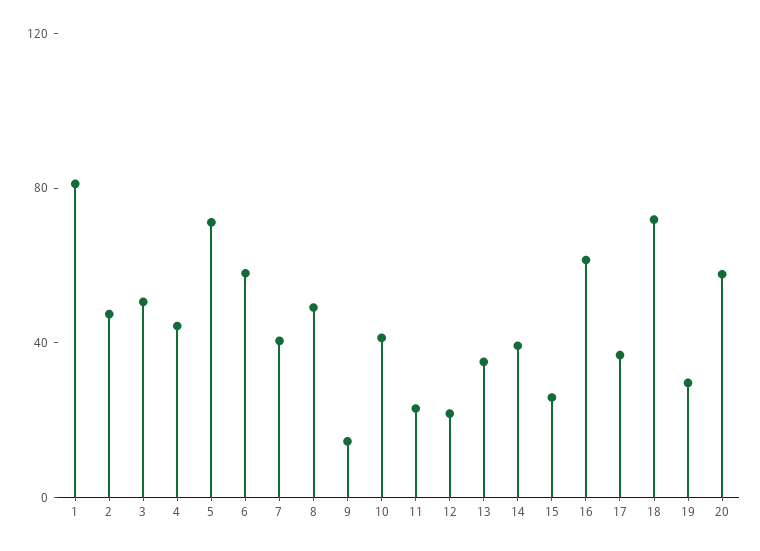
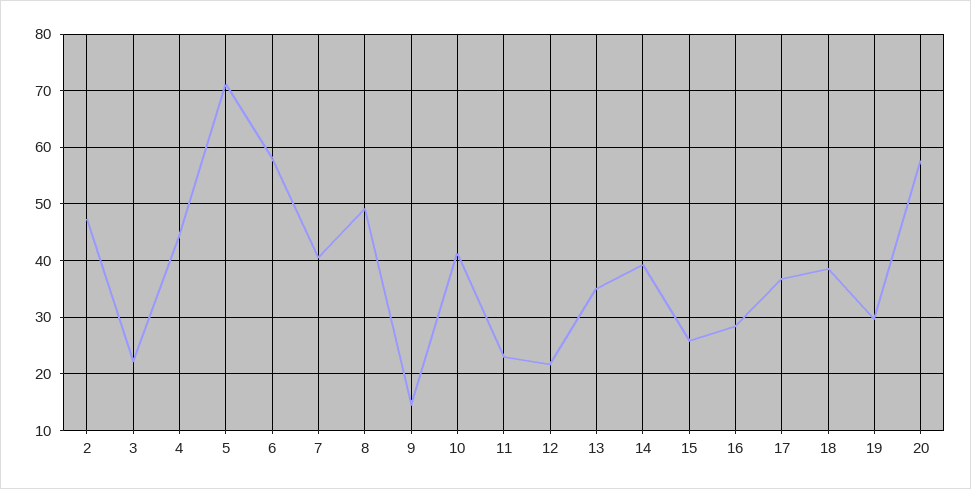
1: 80 -> none
3: 50 -> 22
16: 60 -> 28
18: 70 -> 38

